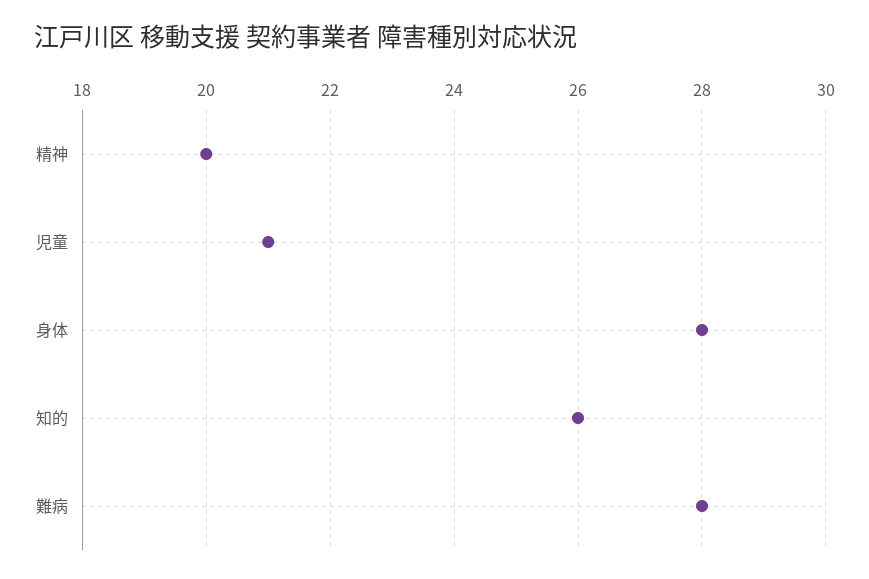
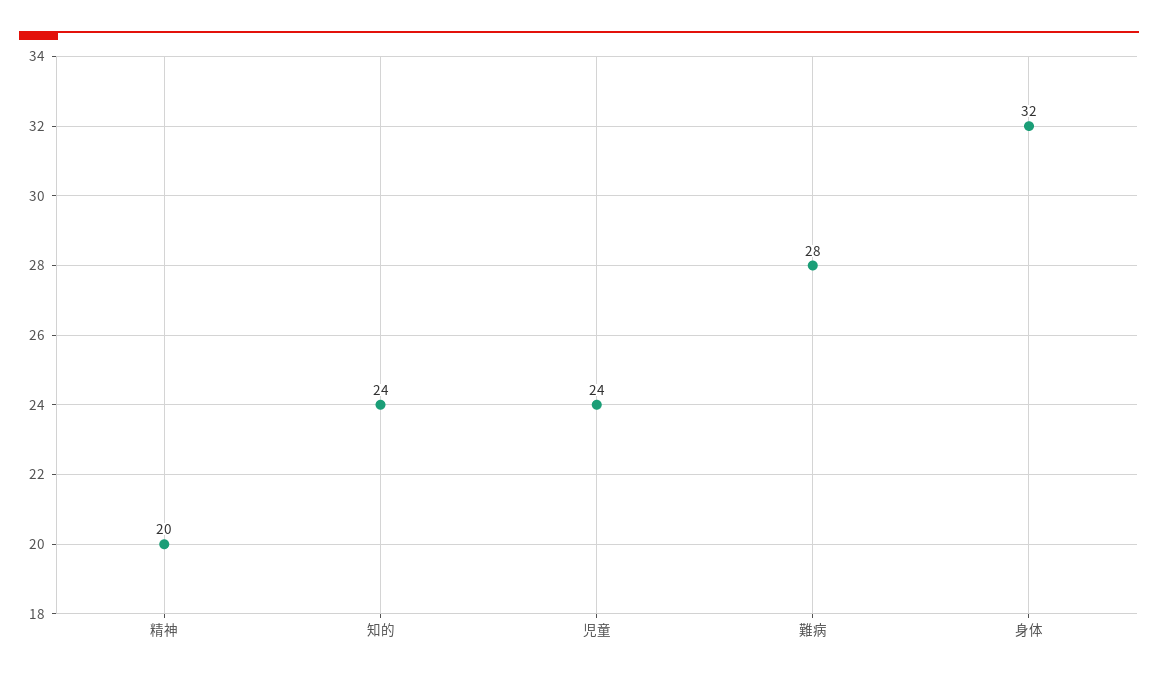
児童: 21 -> 24
身体: 28 -> 32
知的: 26 -> 24

